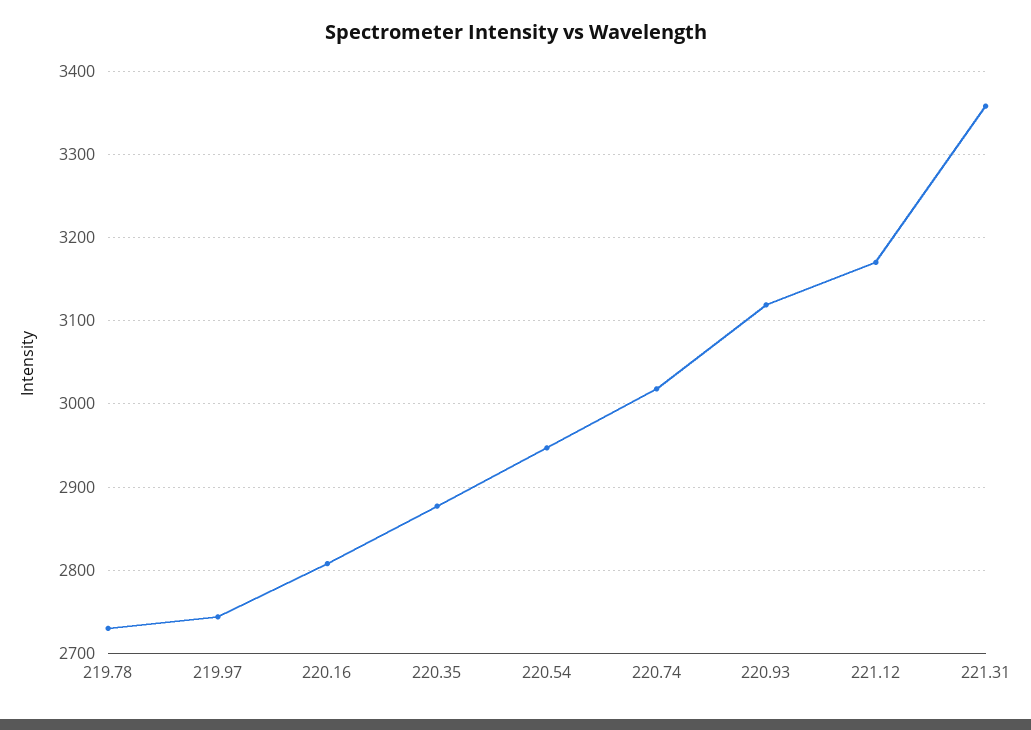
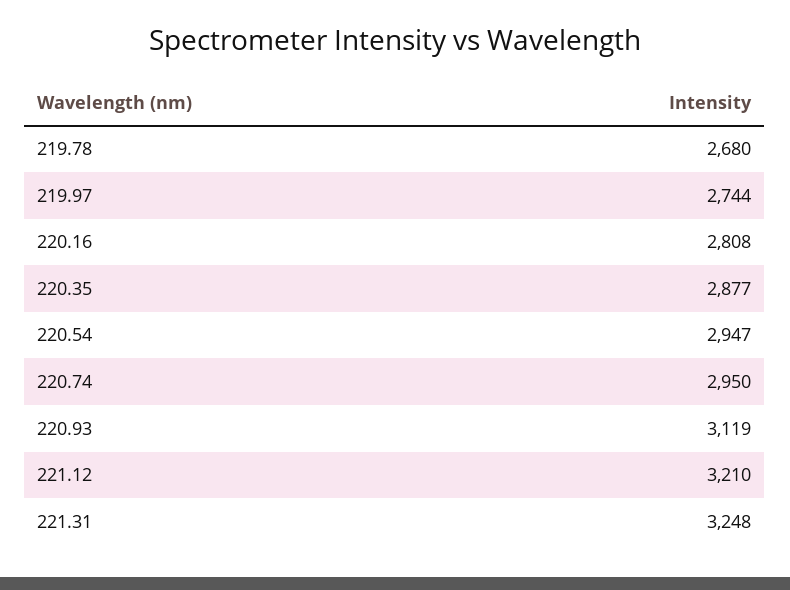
219.78: 2730 -> 2680
220.74: 3020 -> 2950
221.12: 3170 -> 3210
221.31: 3360 -> 3248

